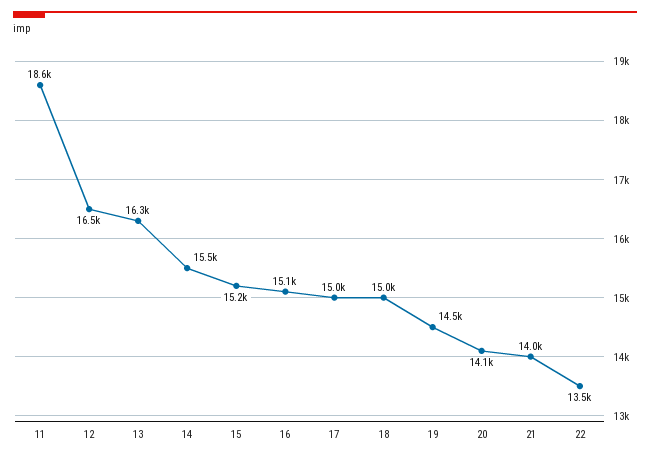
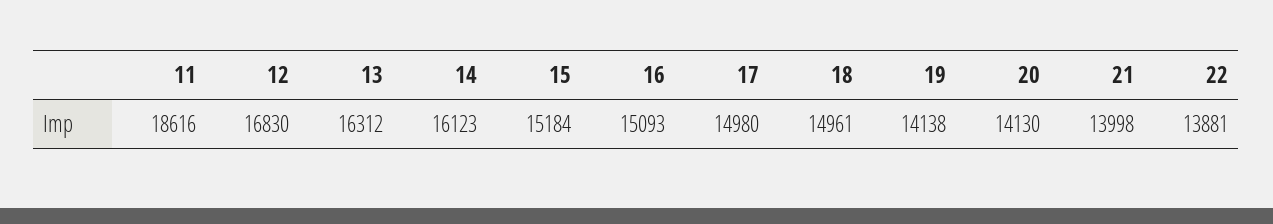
12: 16500 -> 16830
14: 15500 -> 16123
19: 14500 -> 14138
22: 13500 -> 13881

